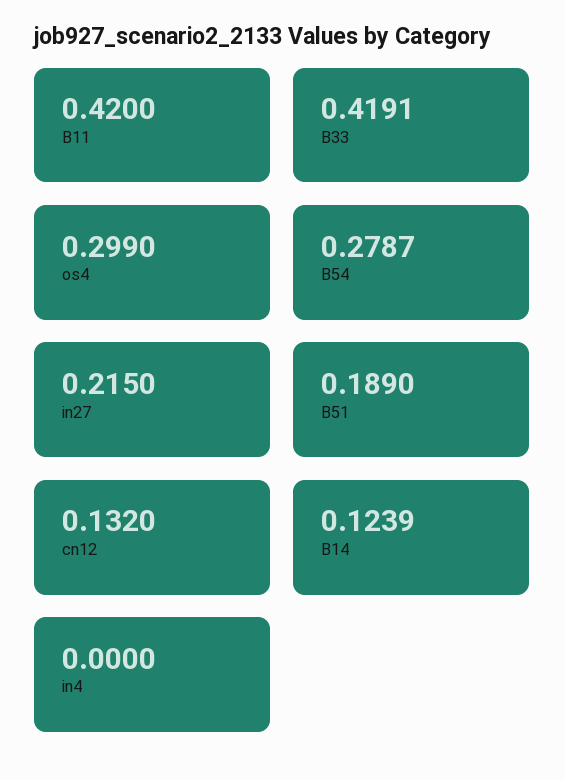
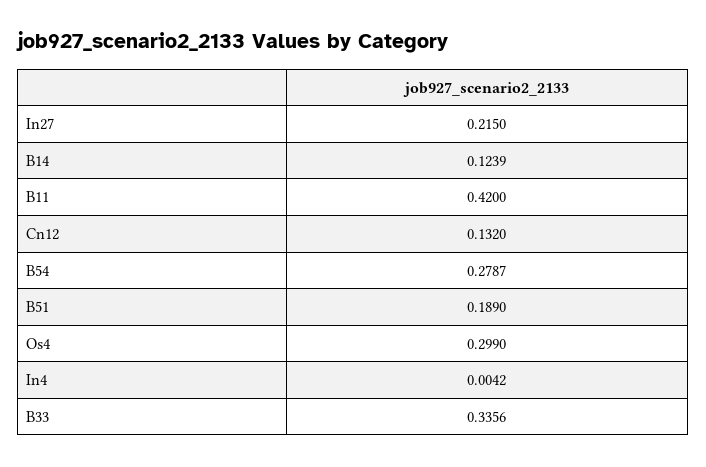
B33: 0.4191 -> 0.3356
in4: 0 -> 0.0042

